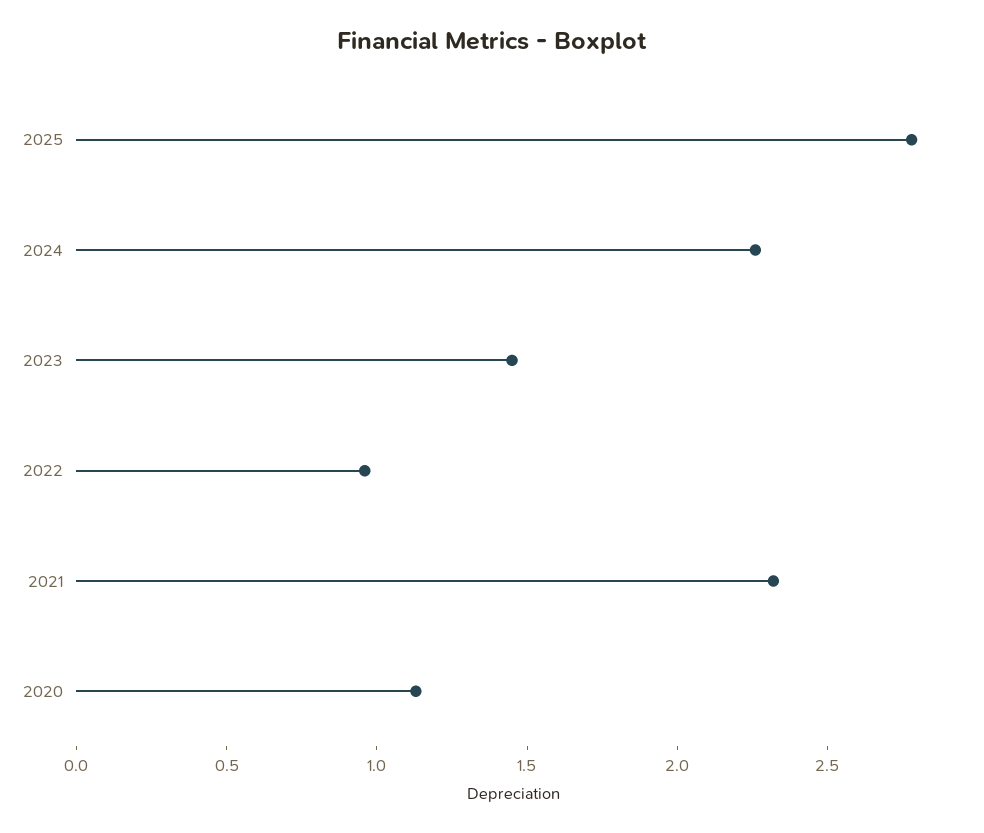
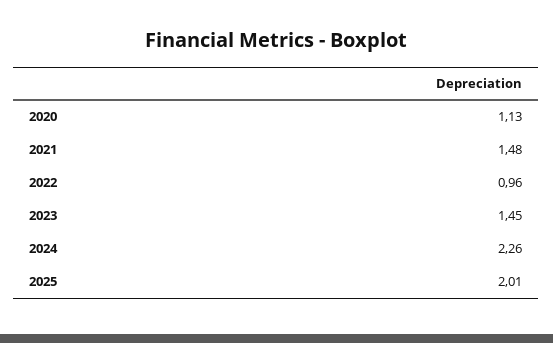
2025: 2.8 -> 2.01
2021: 2.3 -> 1.48

